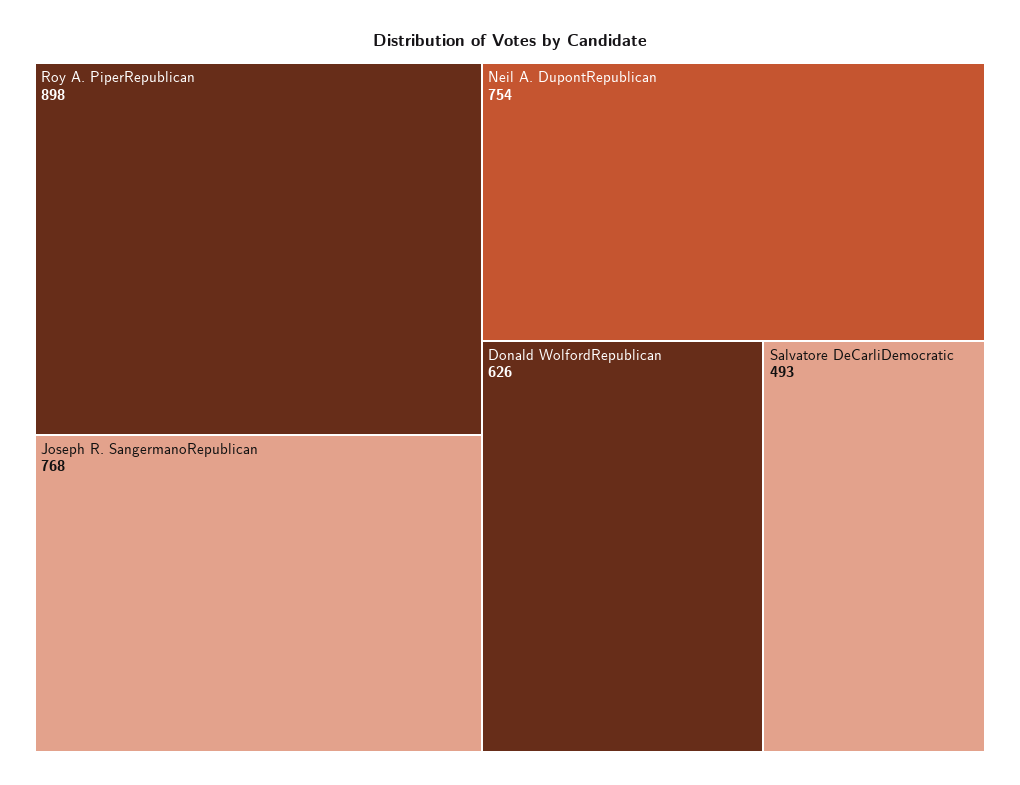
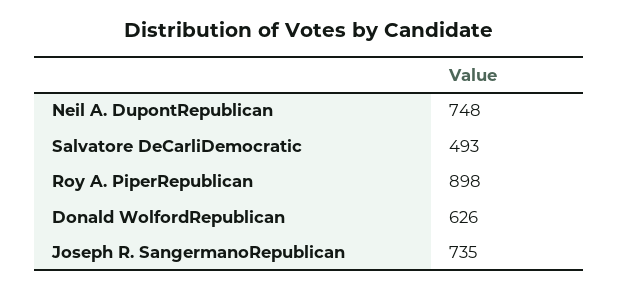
Joseph R. SangermanoRepublican: 768 -> 735
Neil A. DupontRepublican: 754 -> 748

